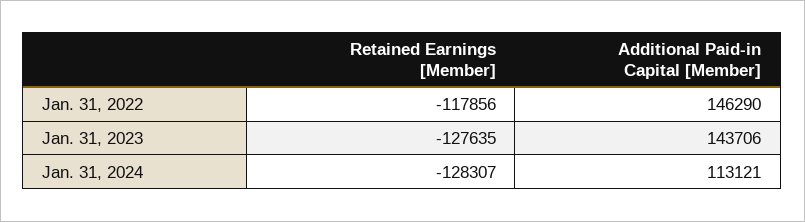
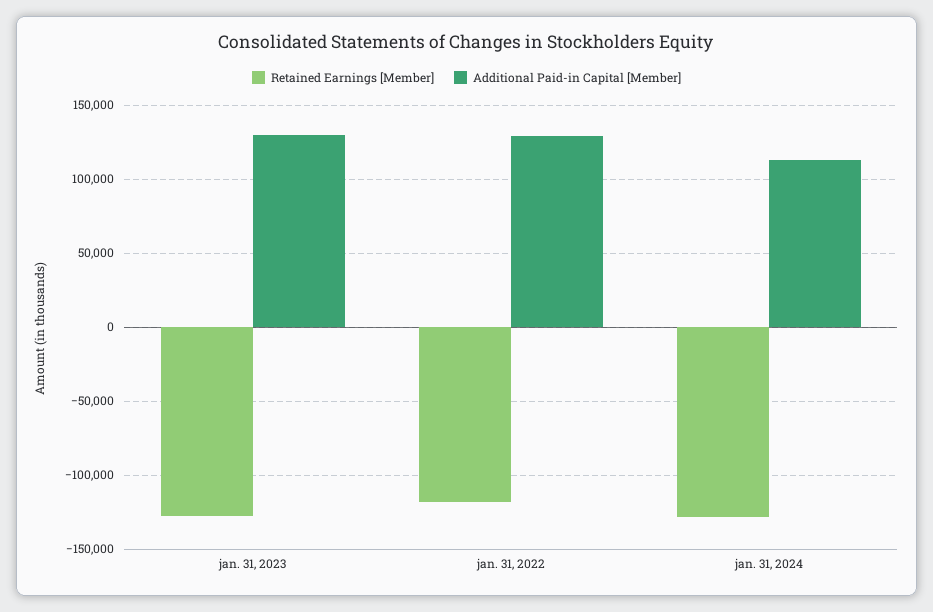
Additional Paid-in Capital [Member], Jan. 31, 2022: 146290 -> 130000
Additional Paid-in Capital [Member], Jan. 31, 2023: 143706 -> 130000

